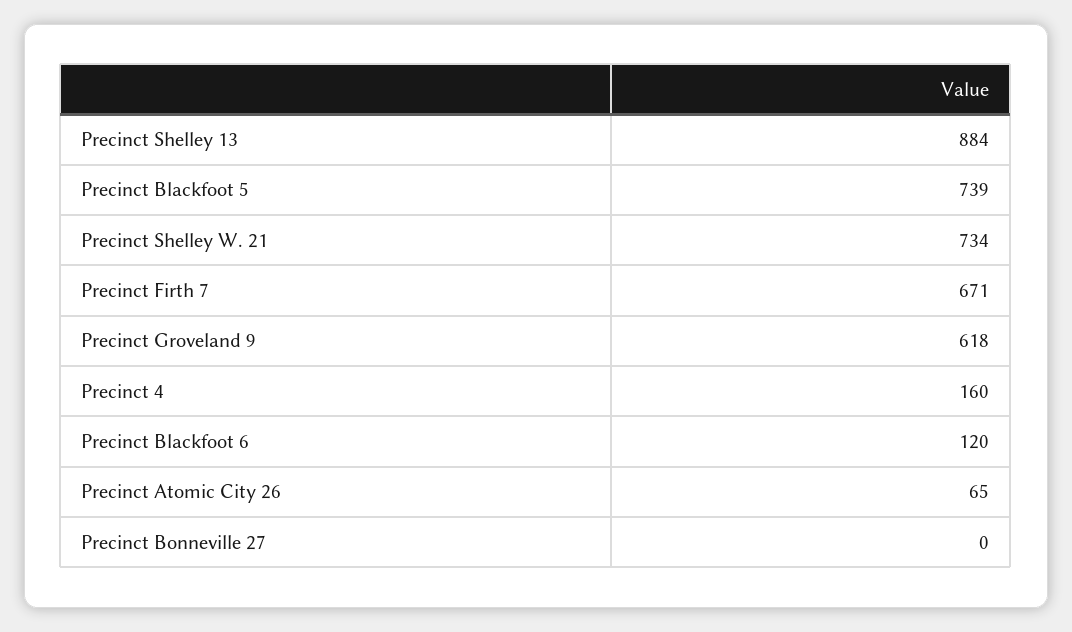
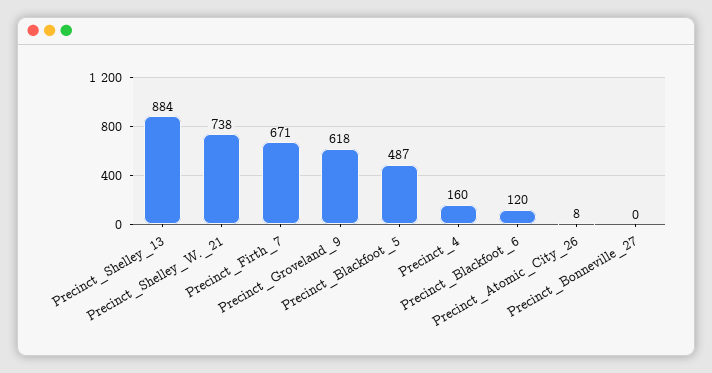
Precinct Blackfoot 5: 739 -> 487
Precinct Shelley W. 21: 734 -> 738
Precinct Atomic City 26: 65 -> 8

